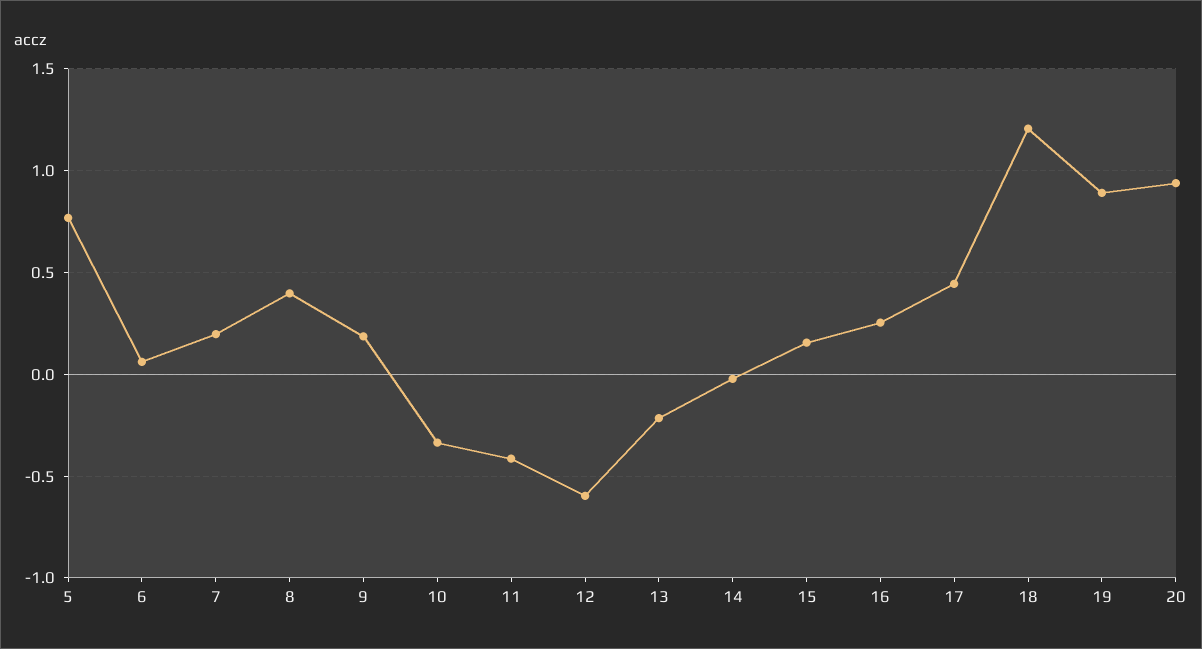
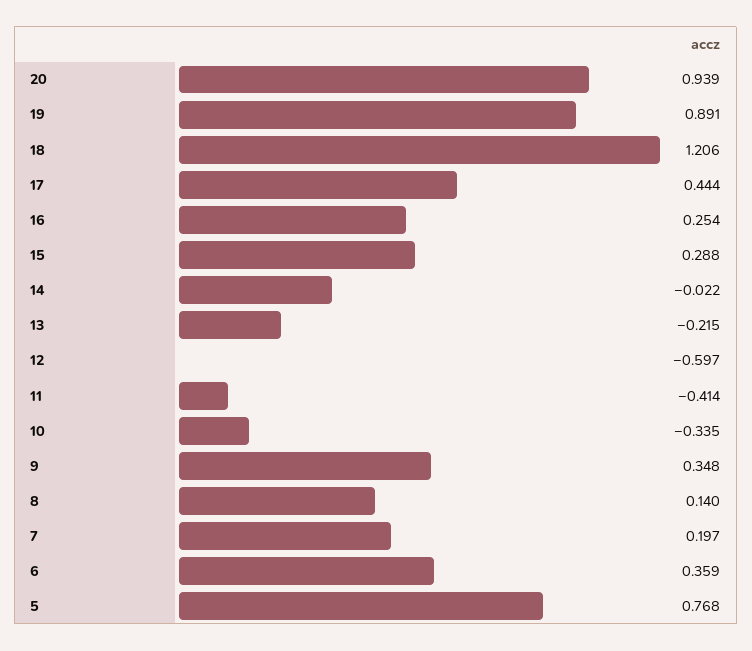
6: 0.05 -> 0.359
8: 0.4 -> 0.14
9: 0.2 -> 0.348
15: 0.15 -> 0.288

